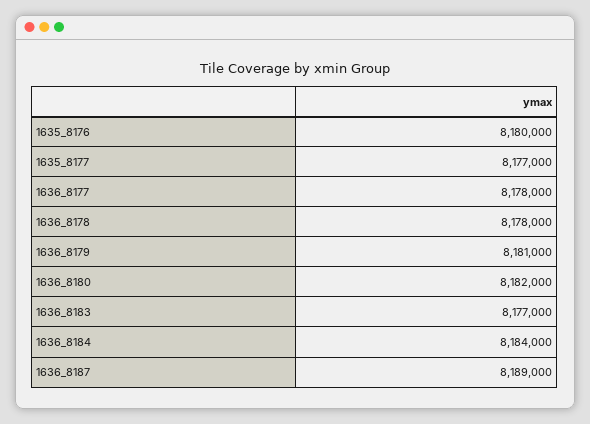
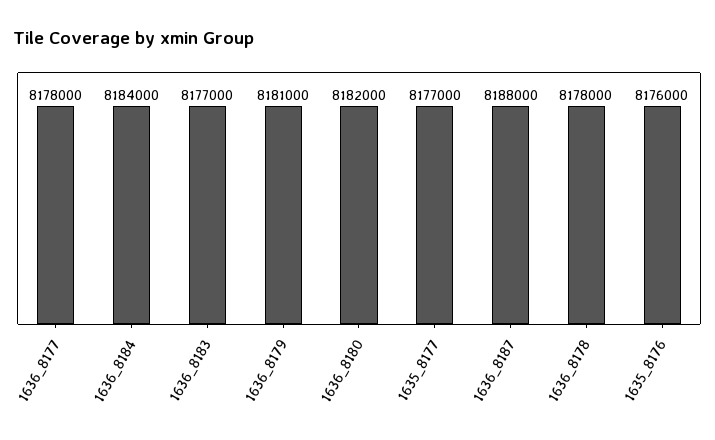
1635_8176: 8180000 -> 8176000
1636_8187: 8189000 -> 8188000

